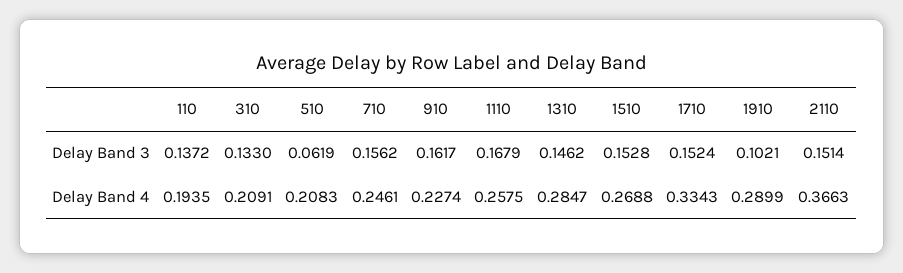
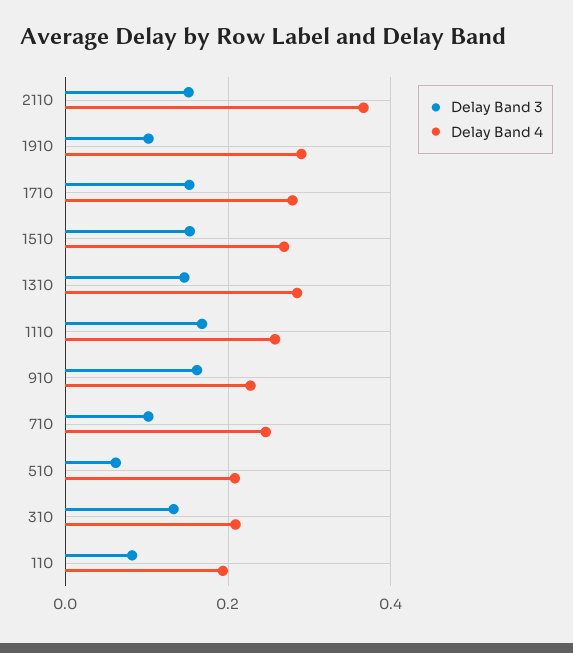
Delay Band 3, 110: 0.1372 -> 0.08
Delay Band 3, 710: 0.1562 -> 0.1
Delay Band 4, 1710: 0.3343 -> 0.28

